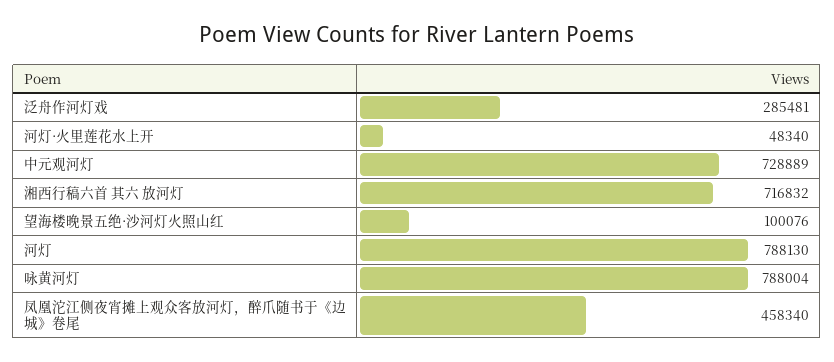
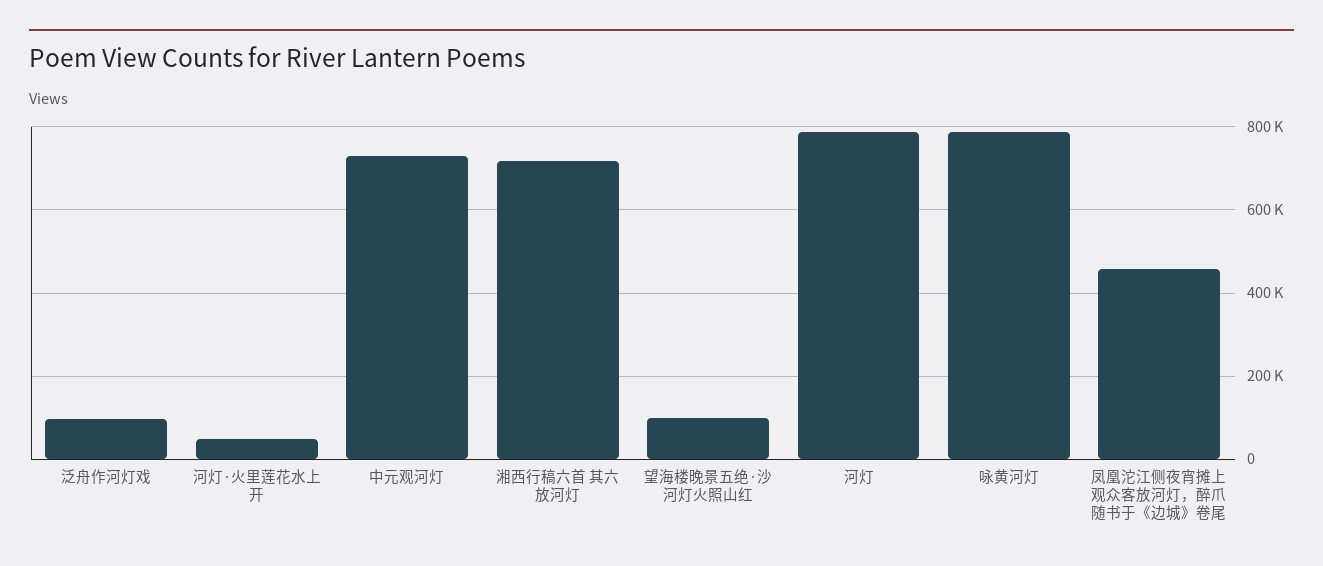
泛舟作河灯戏: 285481 -> 100000

